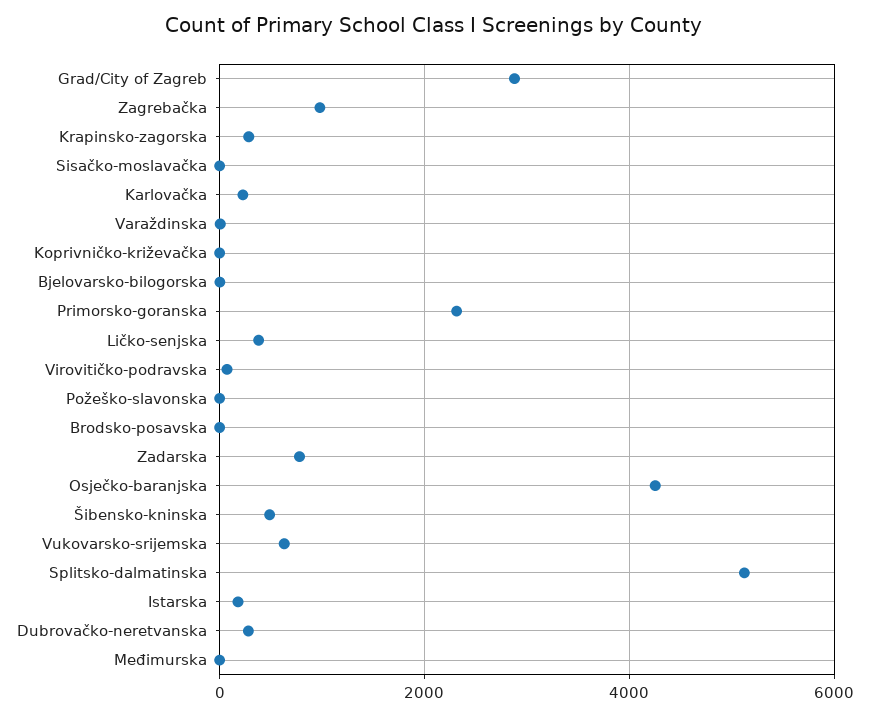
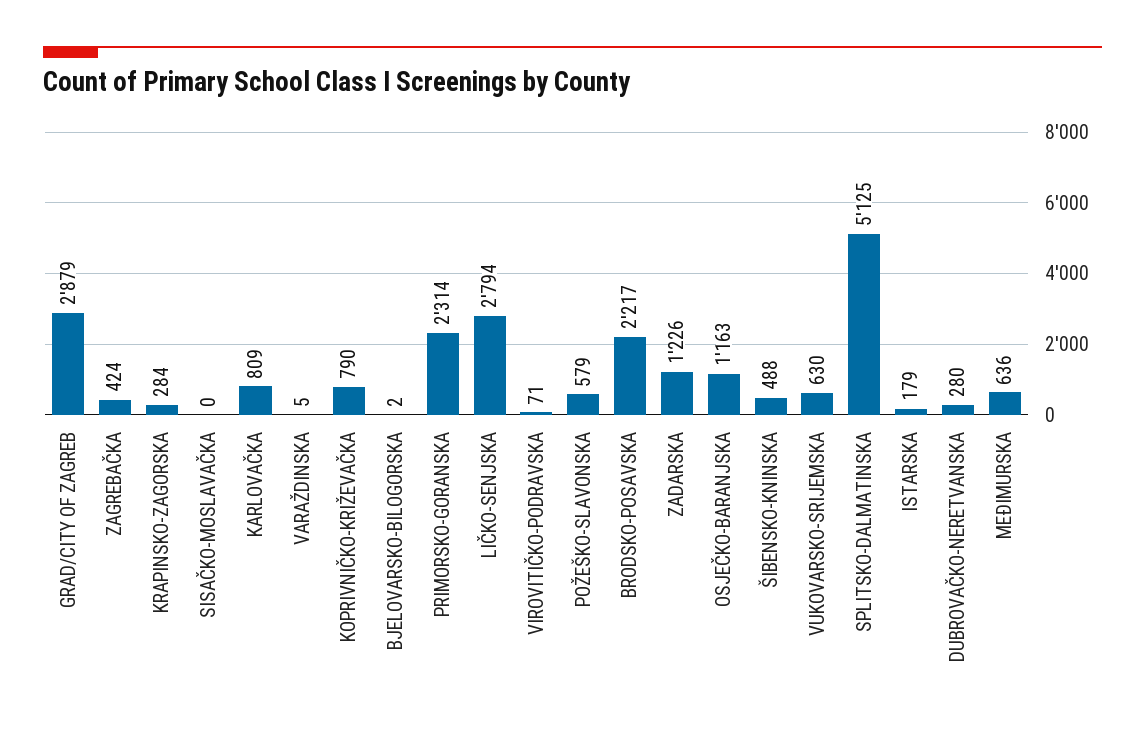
Zagrebačka: 1000 -> 424
Karlovačka: 200 -> 809
Koprivničko-križevačka: 0 -> 790
Ličko-senjska: 400 -> 2794
Požeško-slavonska: 0 -> 579
Brodsko-posavska: 0 -> 2217
Zadarska: 800 -> 1226
Osječko-baranjska: 4200 -> 1163
Međimurska: 0 -> 636

